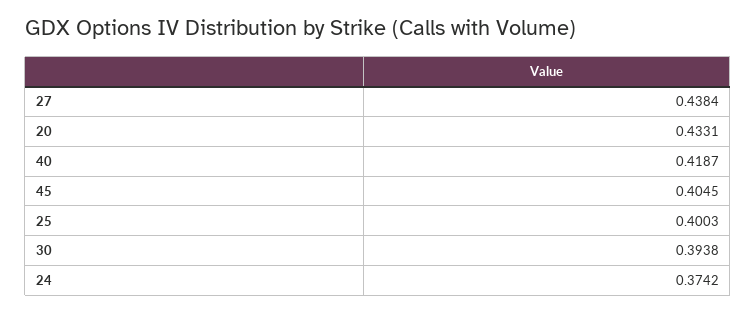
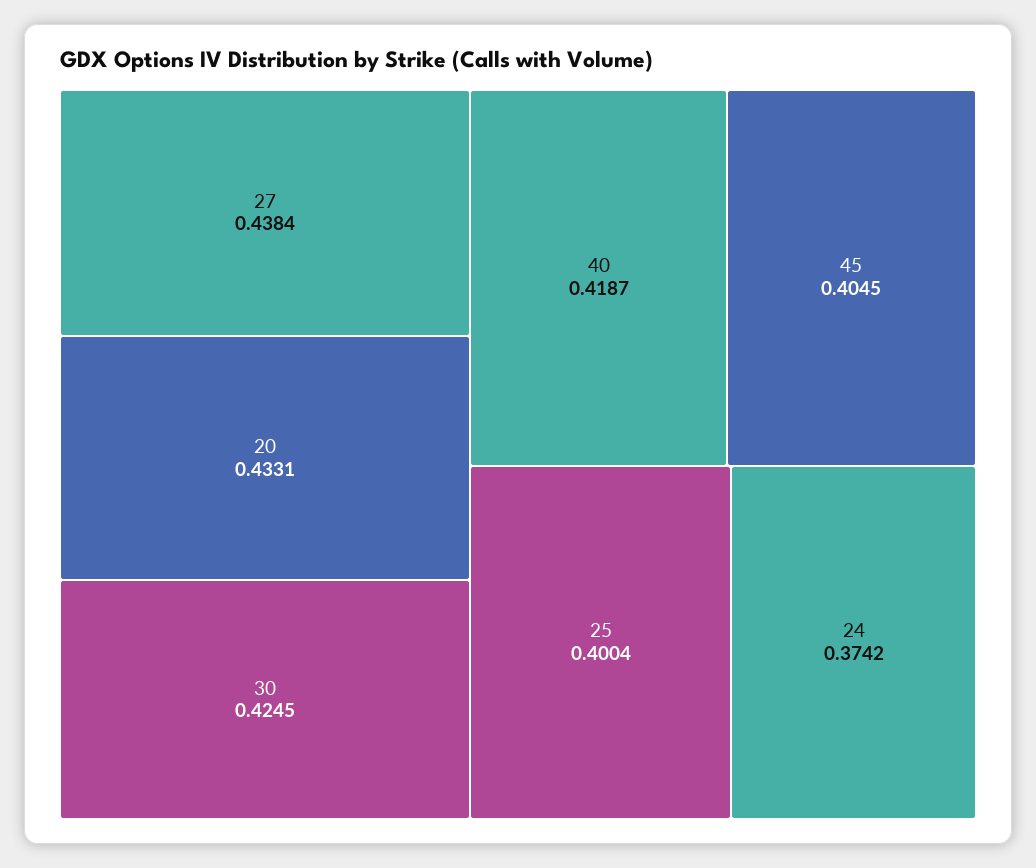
25: 0.4003 -> 0.4004
30: 0.3938 -> 0.4245

